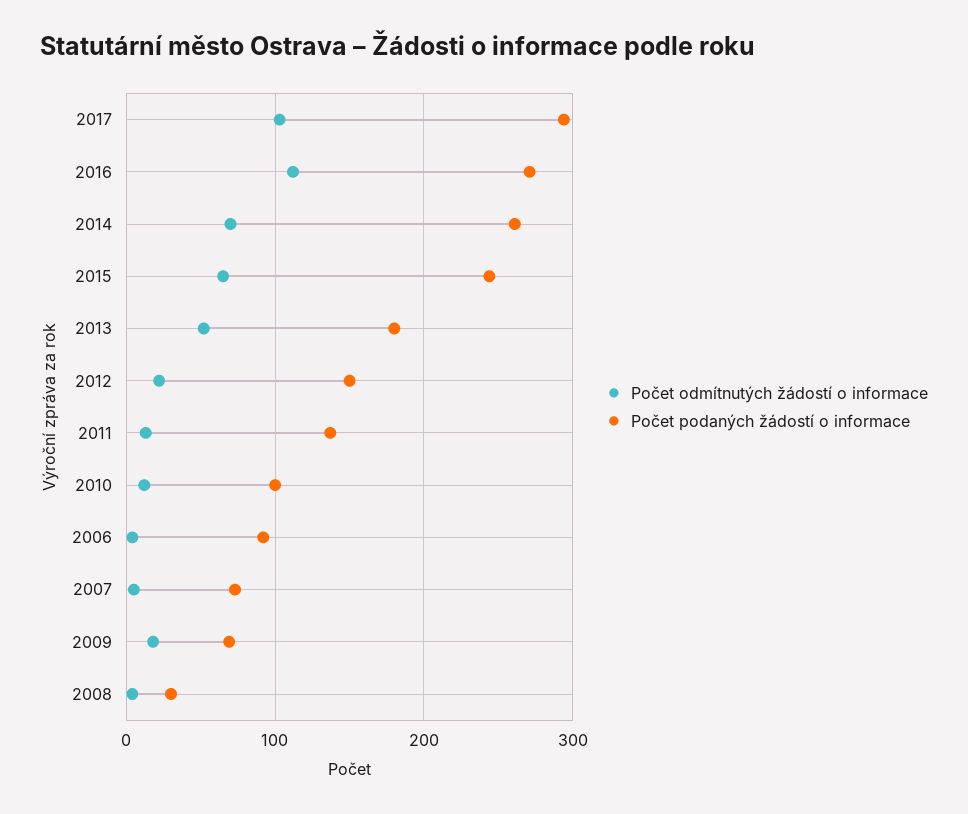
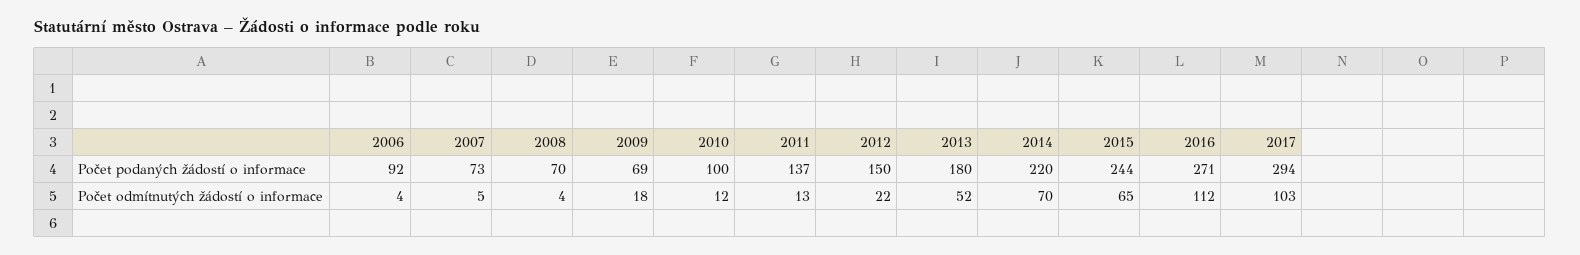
Počet podaných žádostí o informace, 2014: 260 -> 220
Počet podaných žádostí o informace, 2008: 30 -> 70

